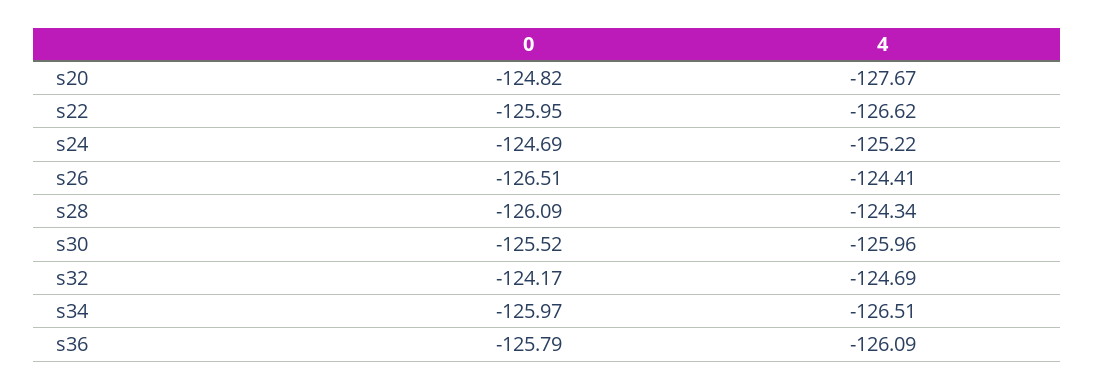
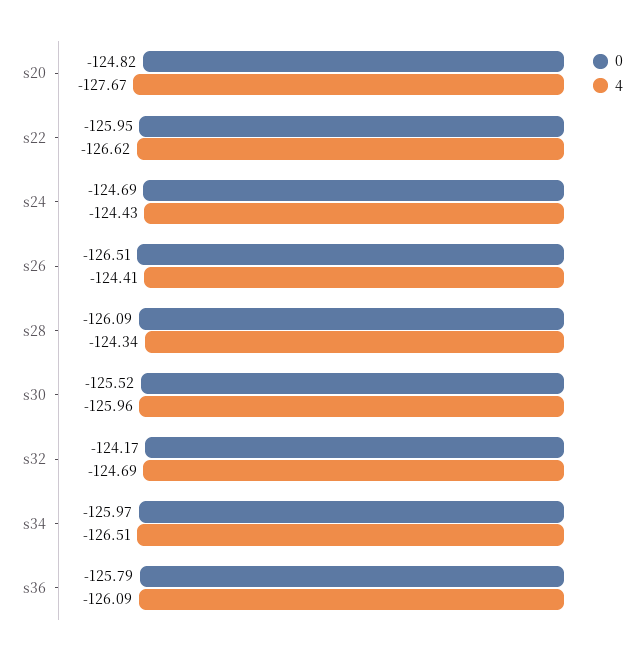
4, s24: -125.22 -> -124.43

